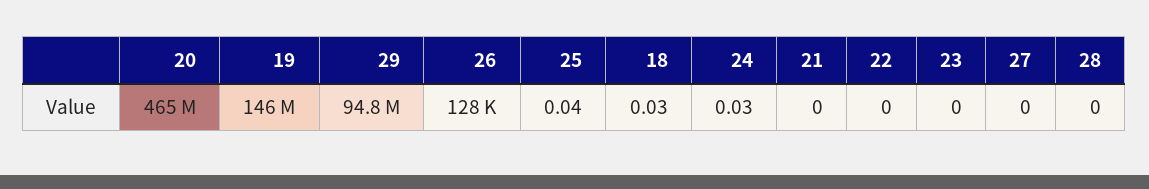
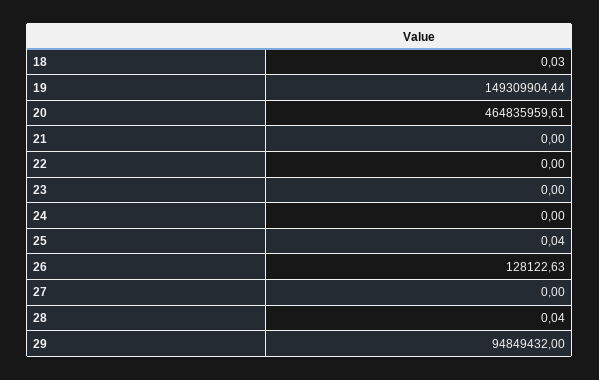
19: 146000000 -> 149309904.44
24: 0.03 -> 0
28: 0 -> 0.04

